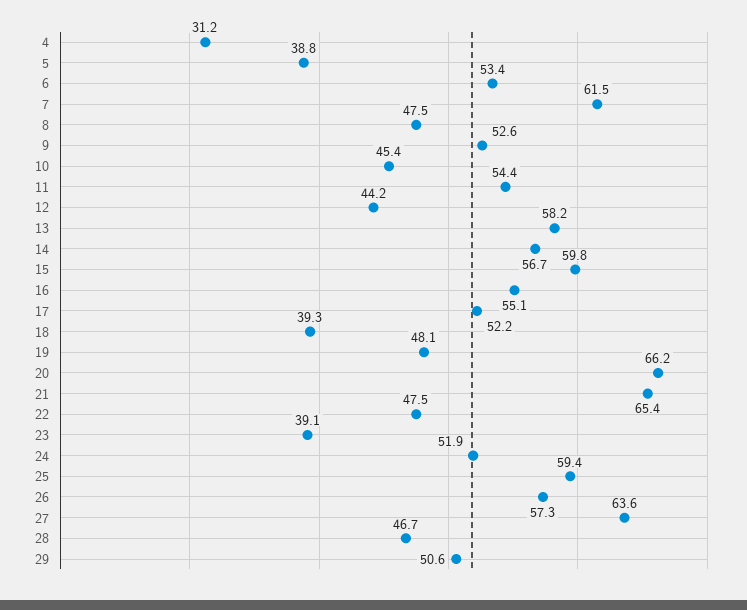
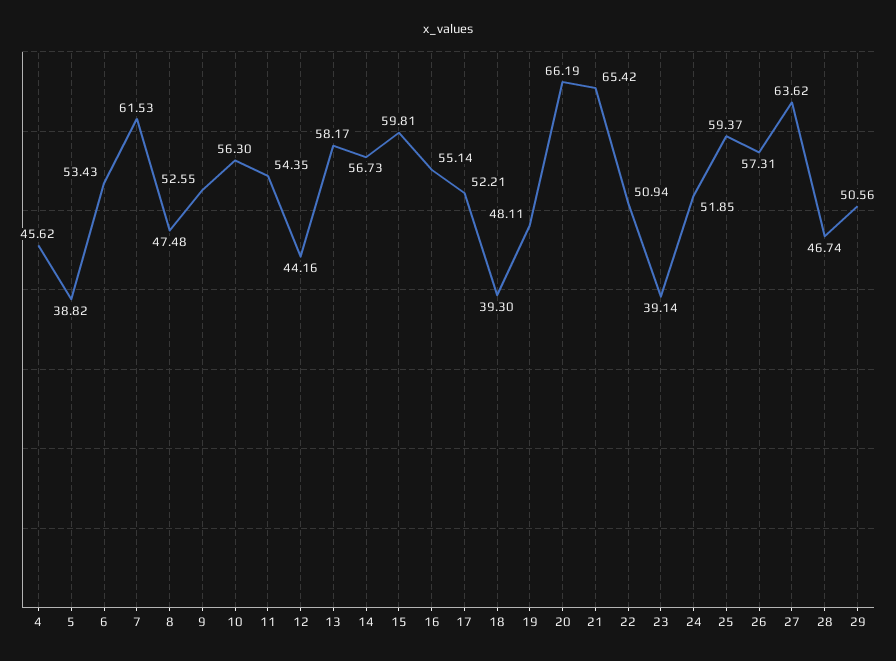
4: 31.2 -> 45.62
10: 45.4 -> 56.3
22: 47.5 -> 50.94

